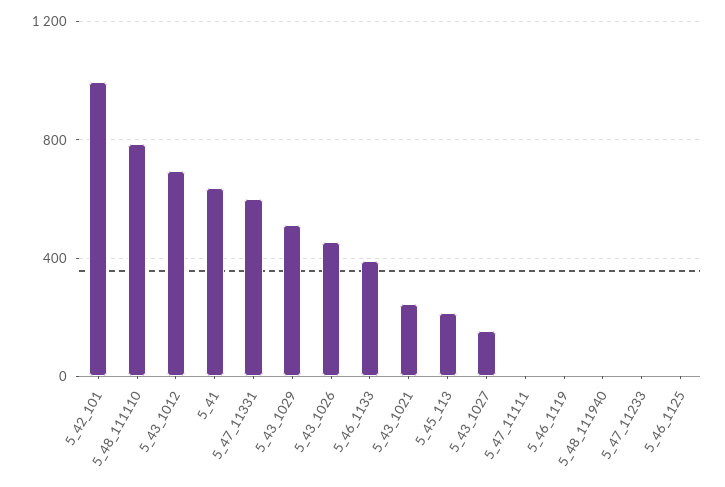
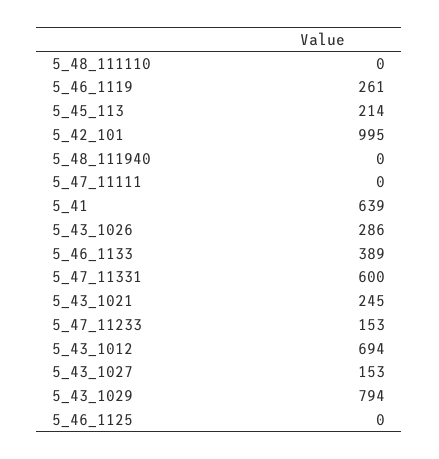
5_48_111110: 800 -> 0
5_43_1029: 500 -> 794
5_43_1026: 450 -> 286
5_46_1119: 0 -> 261
5_47_11233: 0 -> 153

